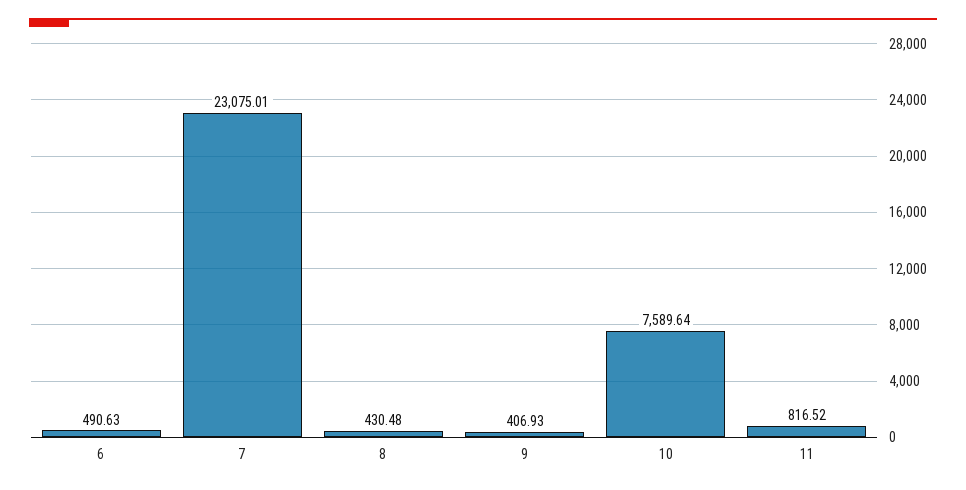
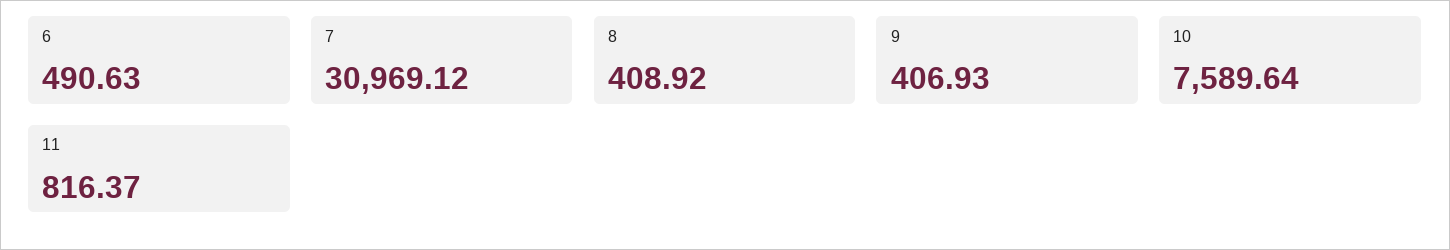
7: 23075.01 -> 30969.12
8: 430.48 -> 408.92
11: 816.52 -> 816.37

